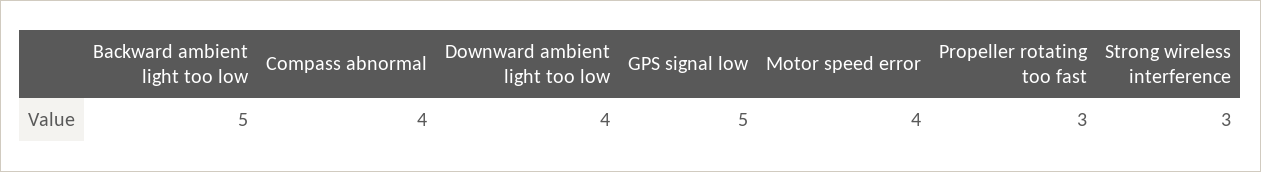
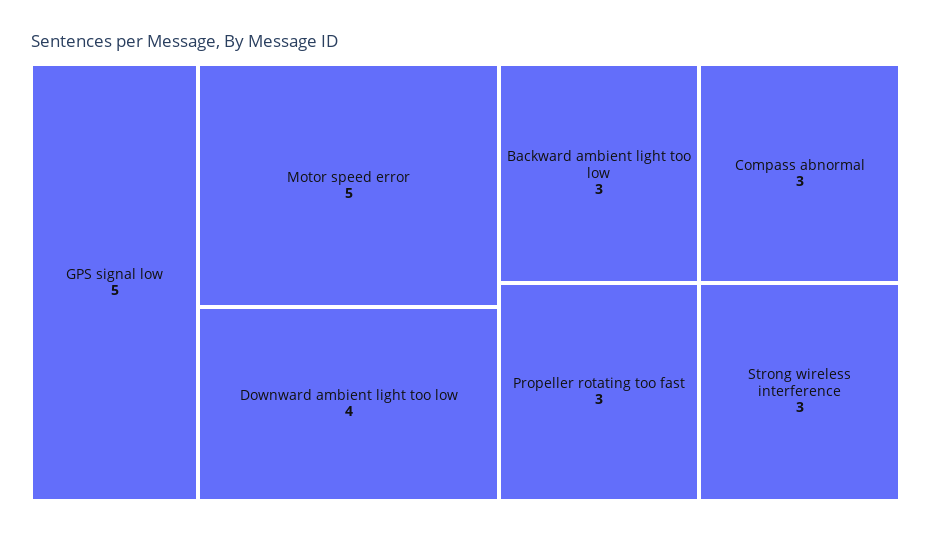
Backward ambient light too low: 5 -> 3
Compass abnormal: 4 -> 3
Motor speed error: 4 -> 5

